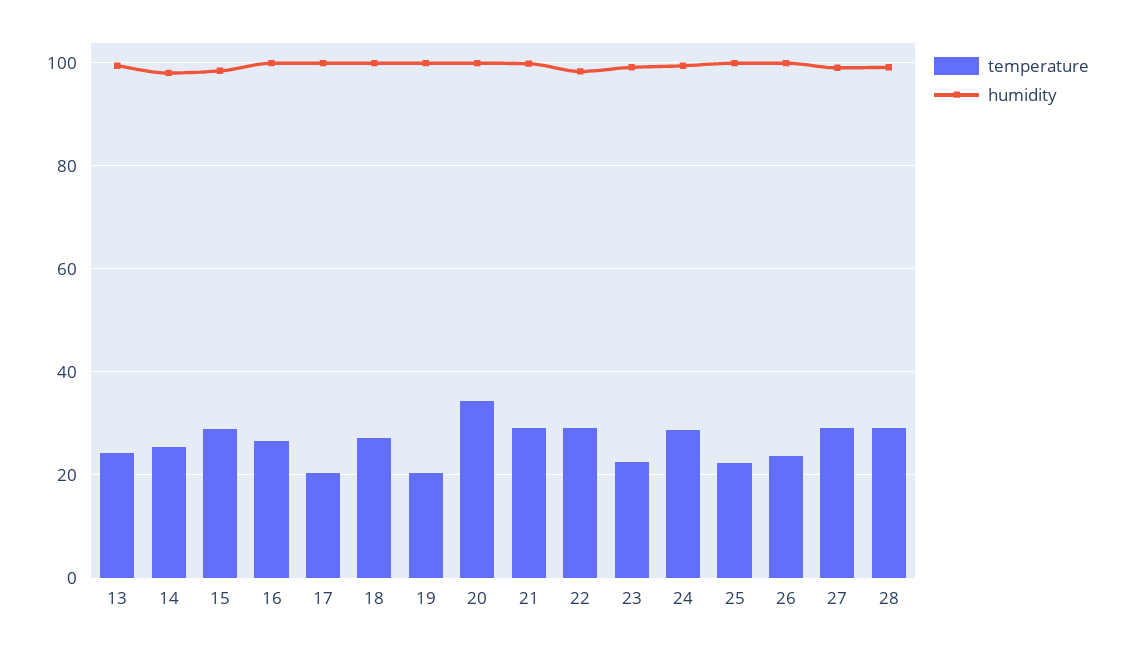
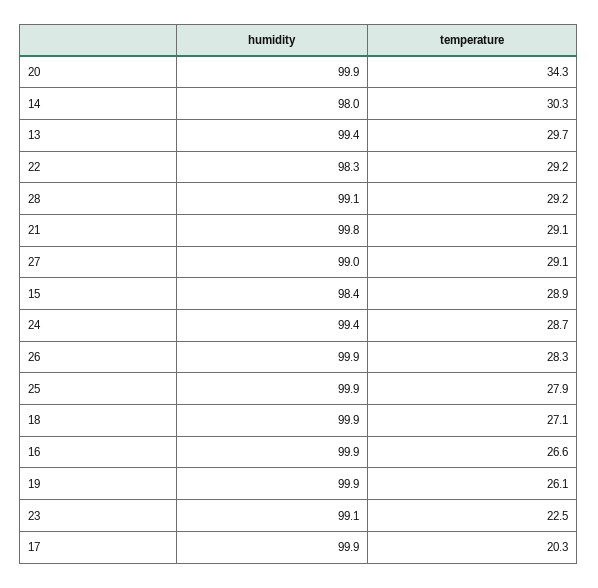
temperature, 13: 24 -> 29.7
temperature, 14: 26 -> 30.3
temperature, 19: 20 -> 26.1
temperature, 25: 22 -> 27.9
temperature, 26: 24 -> 28.3

